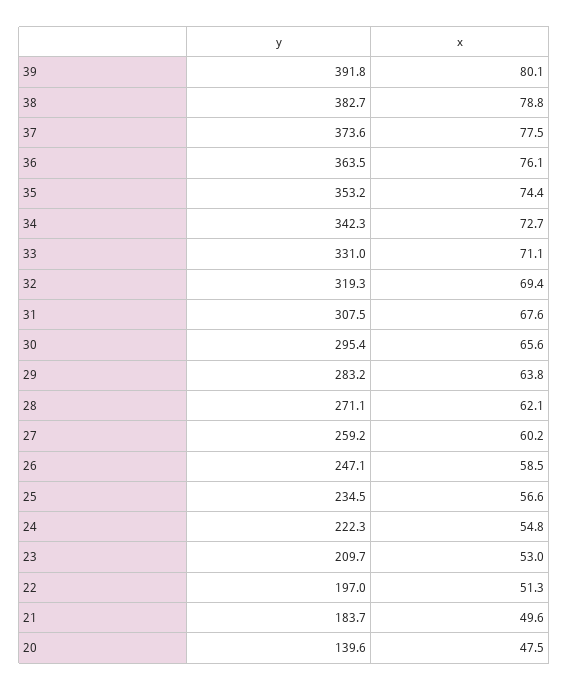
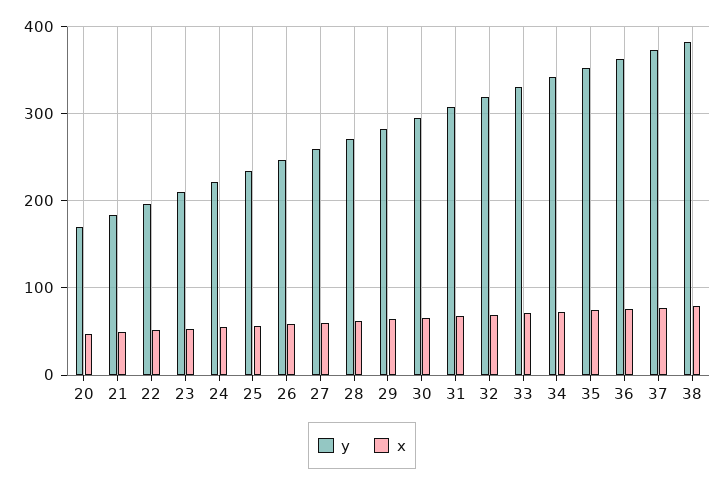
y, 39: 391.8 -> none
x, 39: 80.1 -> none
y, 20: 139.6 -> 170

